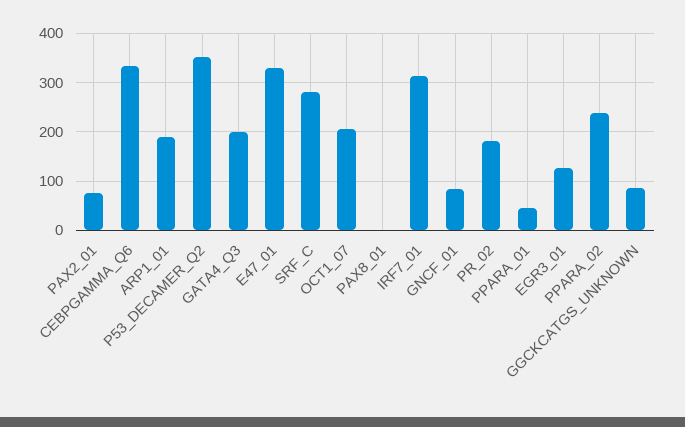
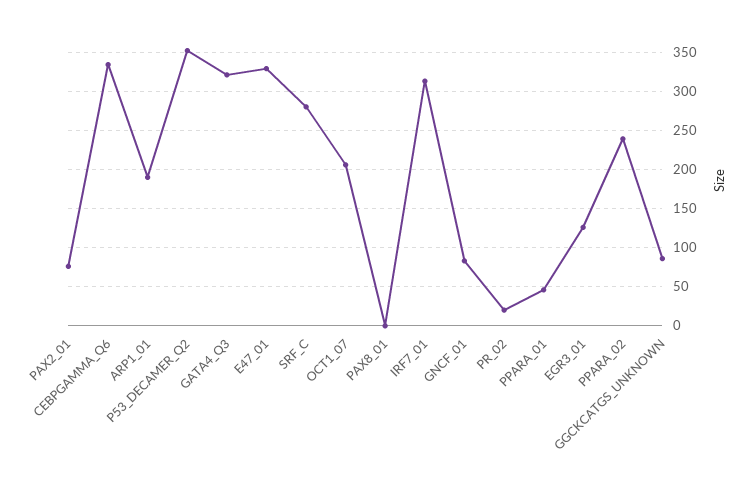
GATA4_Q3: 200 -> 320
PR_02: 180 -> 20

